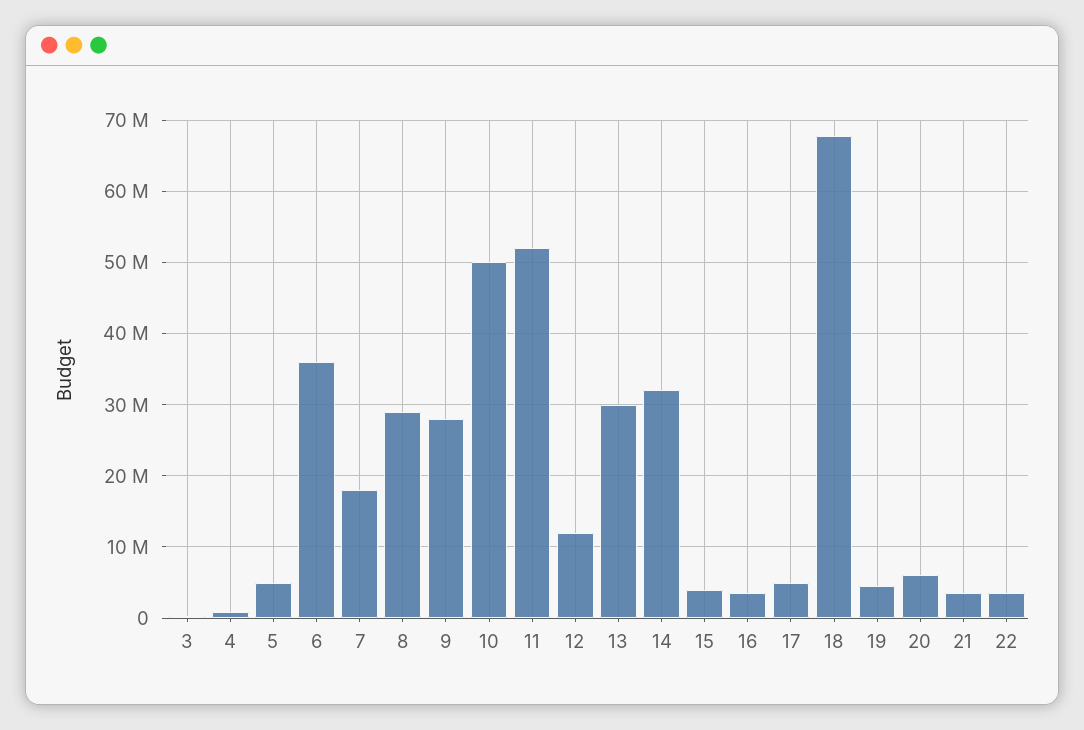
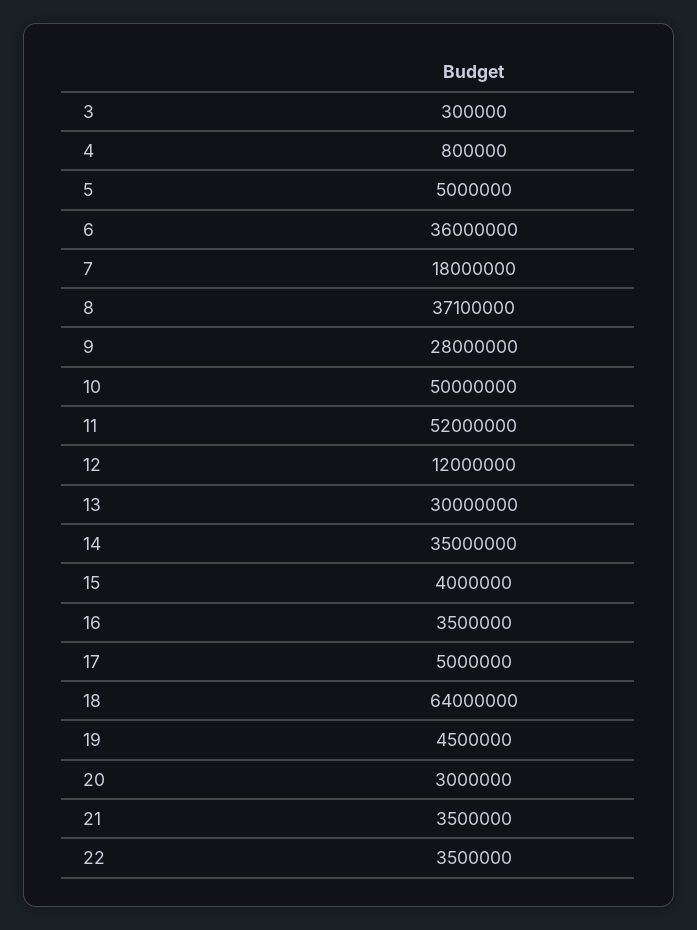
8: 29000000 -> 37100000
14: 32000000 -> 35000000
18: 68000000 -> 64000000
20: 6000000 -> 3000000

